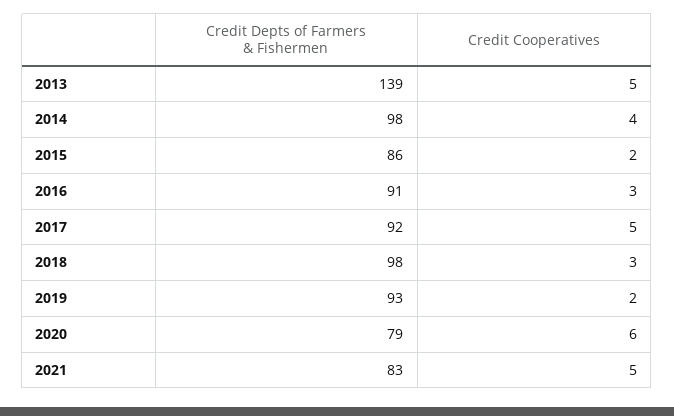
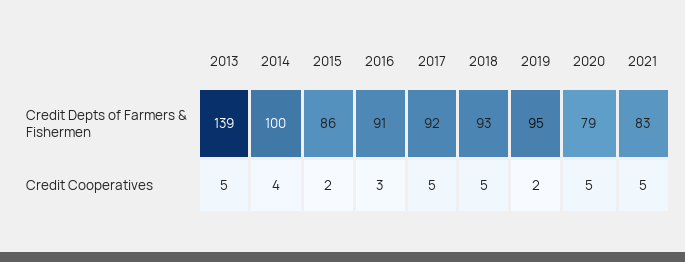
Credit Depts of Farmers & Fishermen, 2014: 98 -> 100
Credit Depts of Farmers & Fishermen, 2018: 98 -> 93
Credit Cooperatives, 2018: 3 -> 5
Credit Depts of Farmers & Fishermen, 2019: 93 -> 95
Credit Cooperatives, 2020: 6 -> 5

